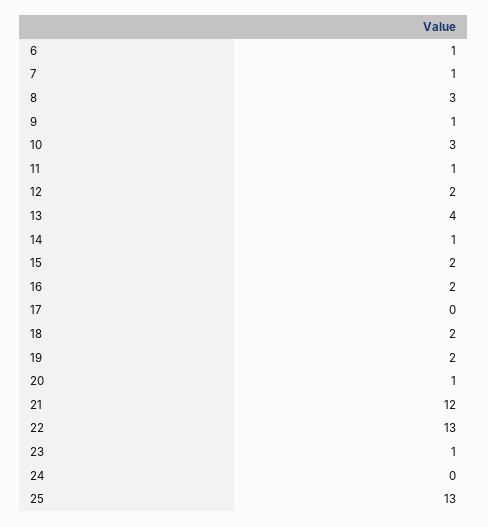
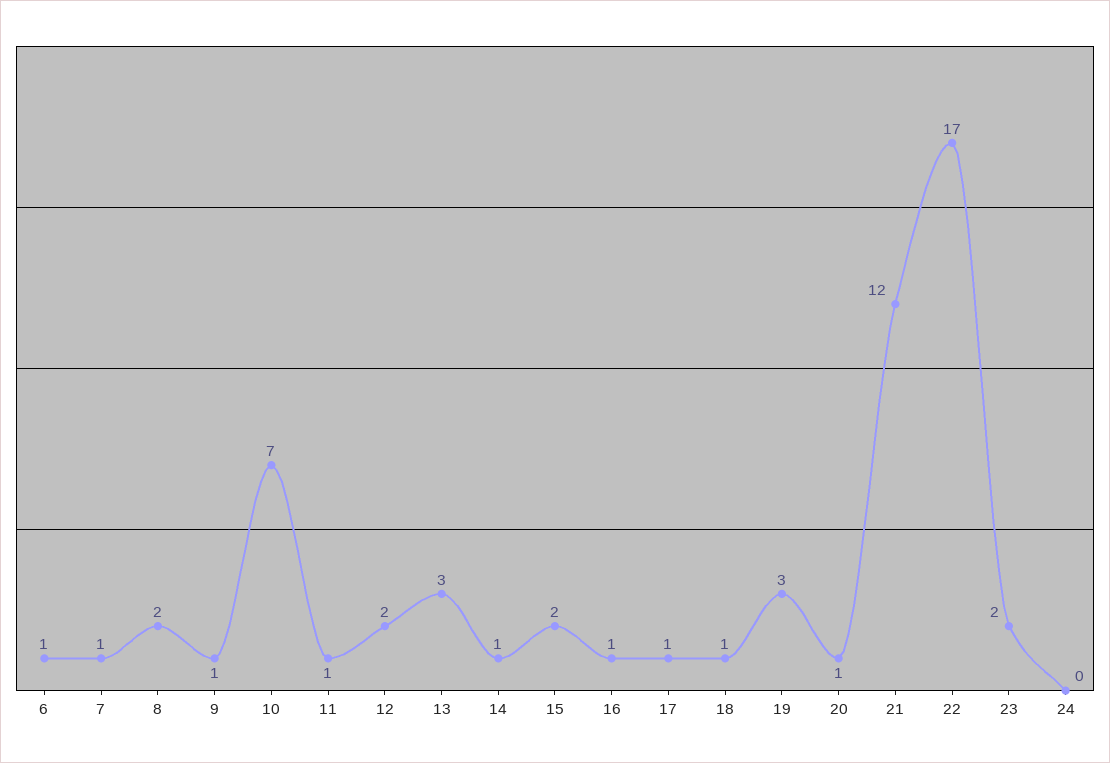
8: 3 -> 2
10: 3 -> 7
13: 4 -> 3
16: 2 -> 1
17: 0 -> 1
18: 2 -> 1
19: 2 -> 3
22: 13 -> 17
23: 1 -> 2
25: 13 -> none

